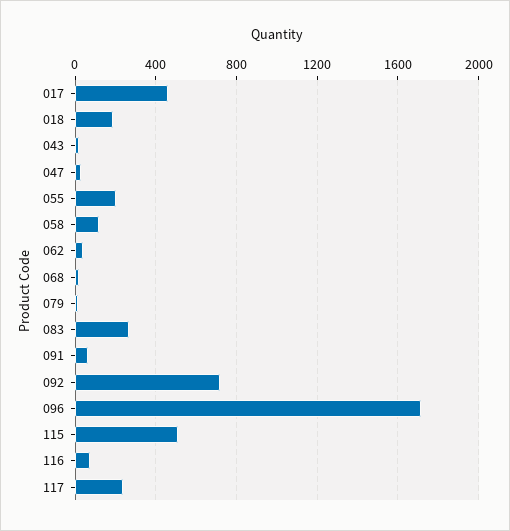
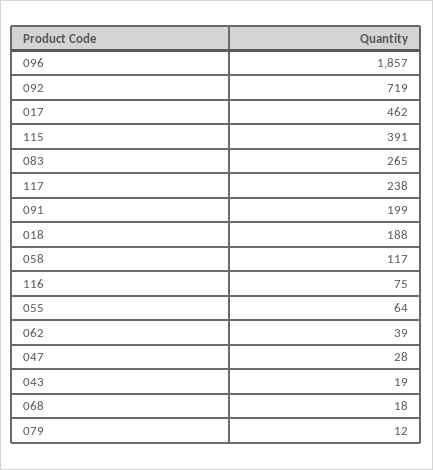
055: 200 -> 64
091: 50 -> 199
096: 1700 -> 1857
115: 500 -> 391

